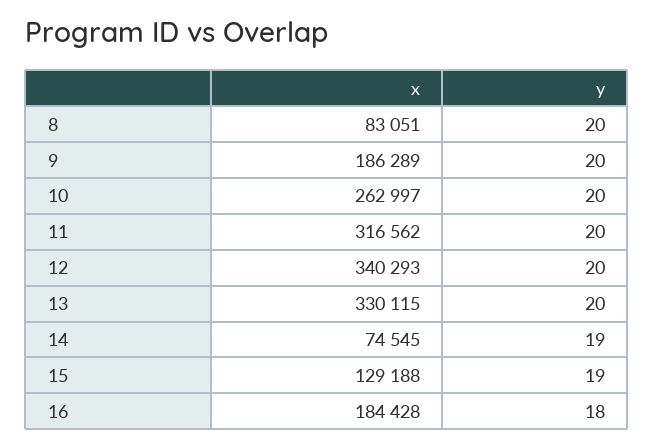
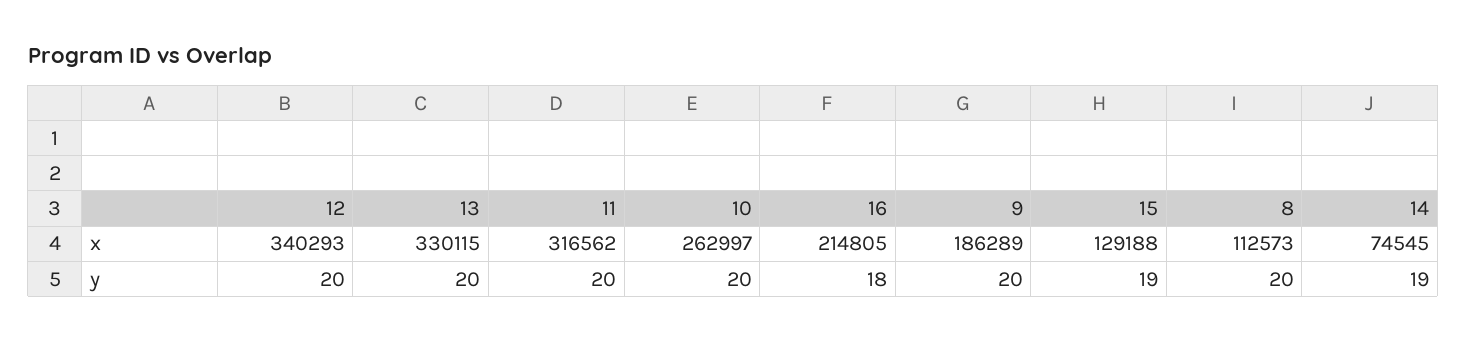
x, 8: 83051 -> 112573
x, 16: 184428 -> 214805

